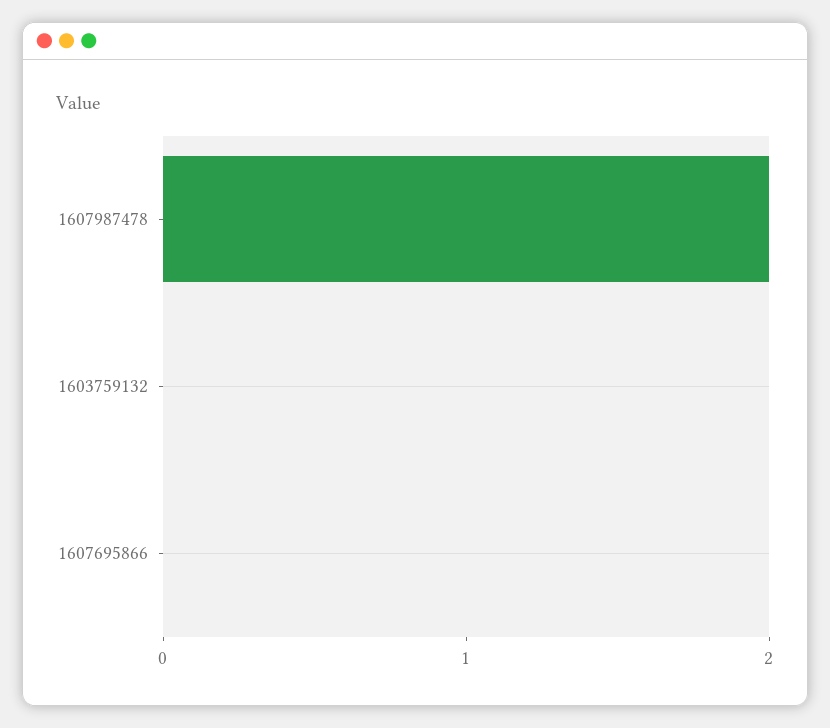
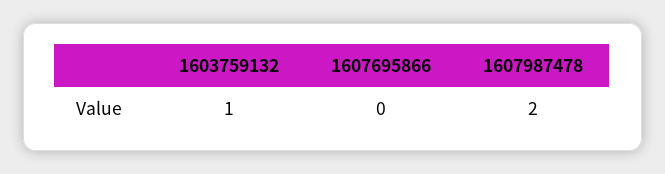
1603759132: 0 -> 1

